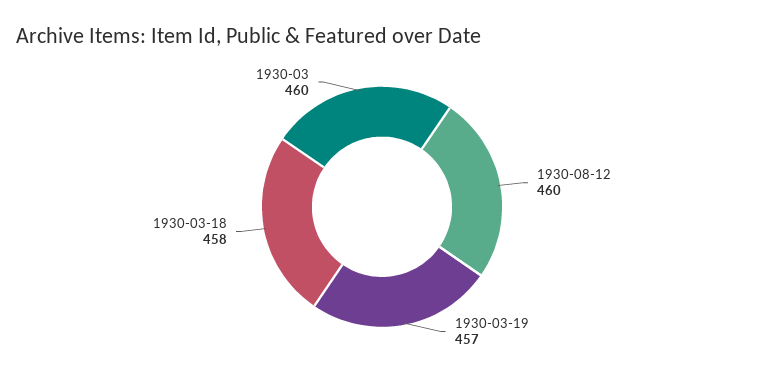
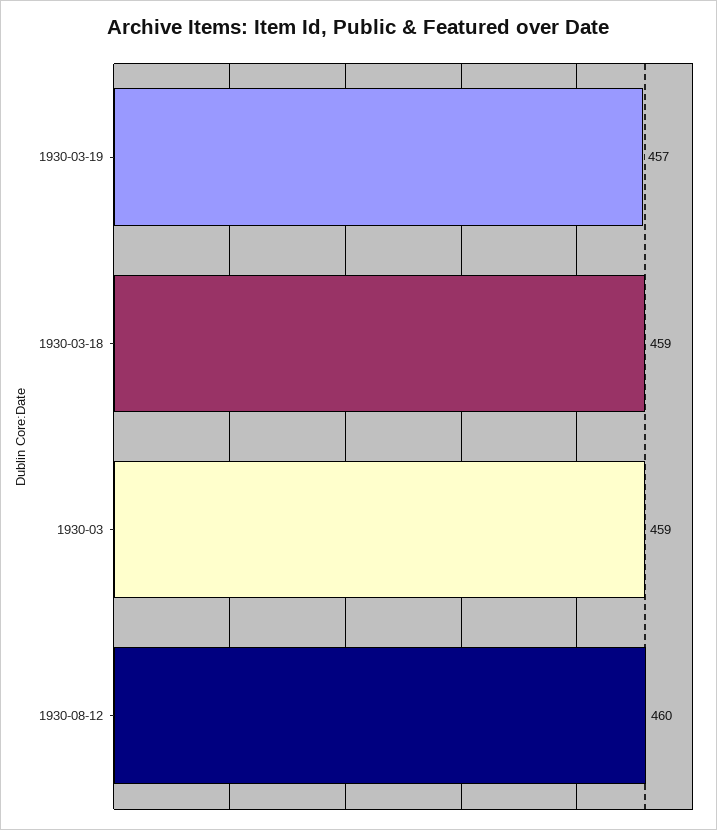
1930-03-18: 458 -> 459
1930-03: 460 -> 459

